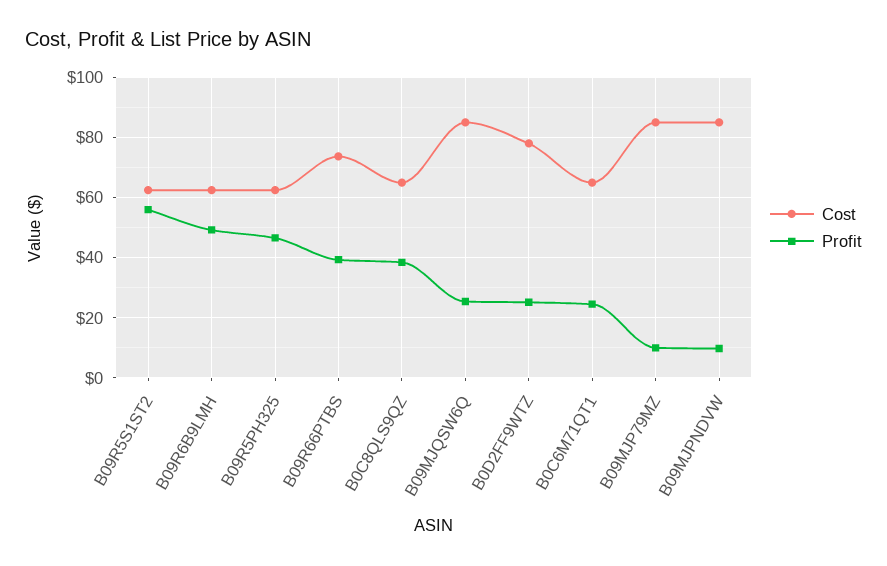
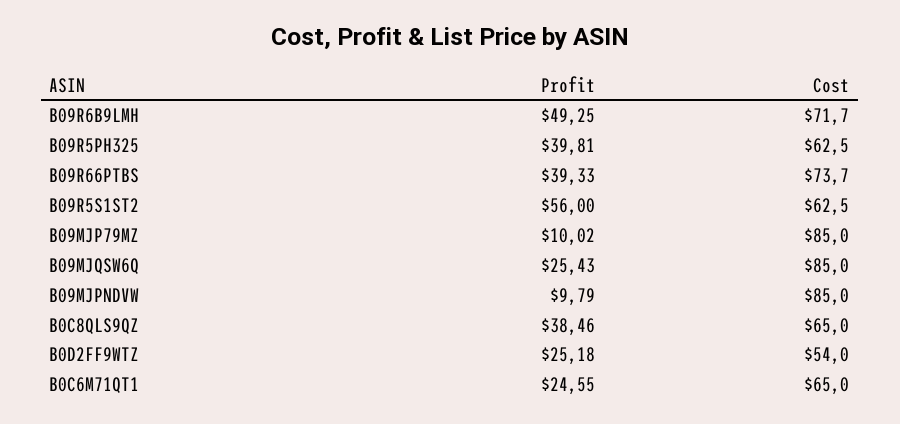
Cost, B09R6B9LMH: 62 -> 71.7
Profit, B09R5PH325: 46 -> 39.81
Cost, B0D2FF9WTZ: 78 -> 54

